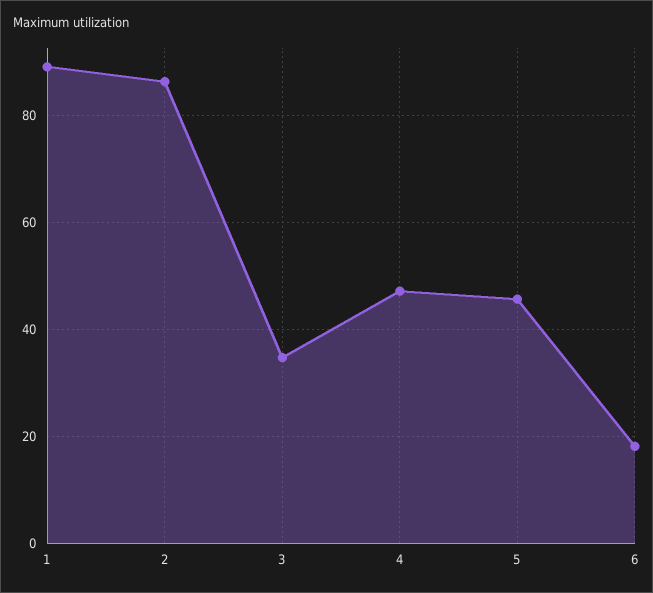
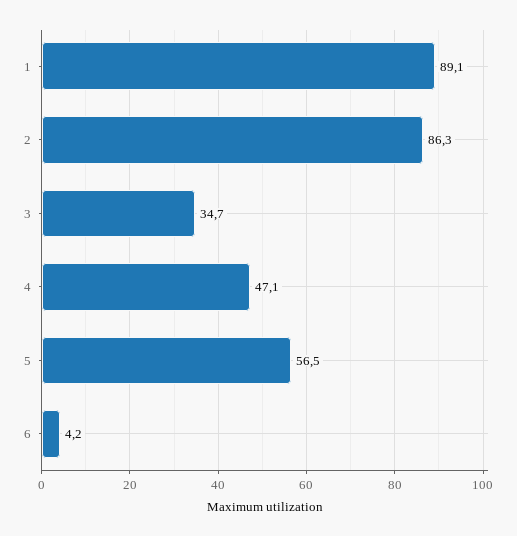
5: 46 -> 56.5
6: 18 -> 4.2

